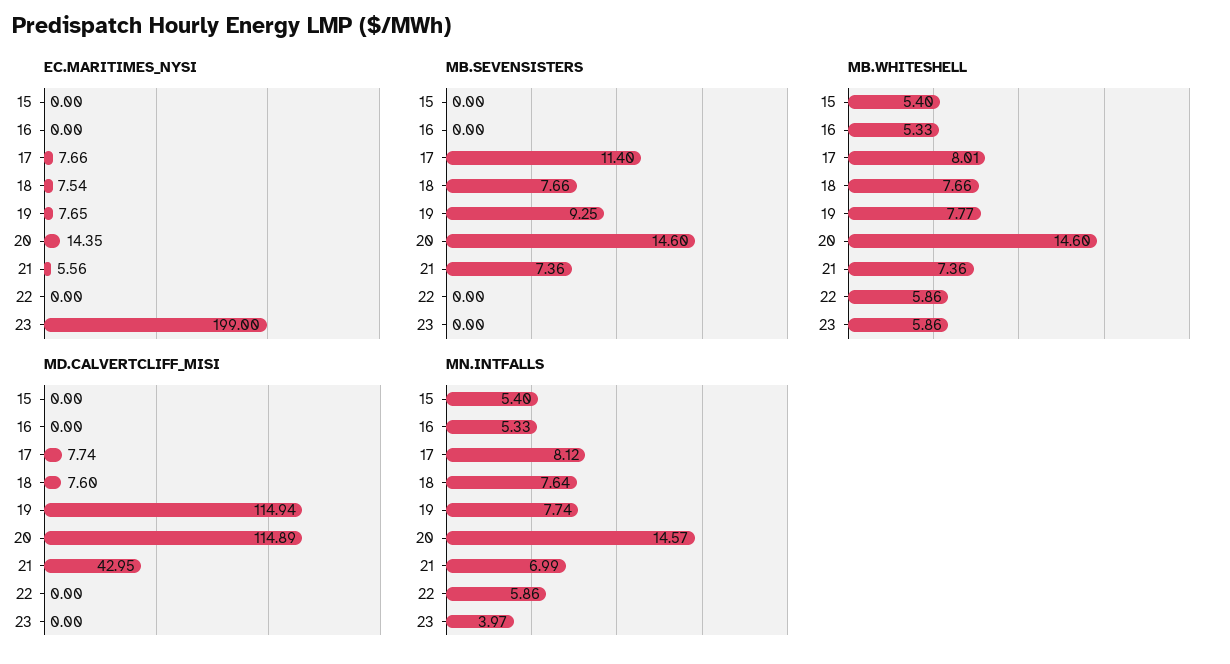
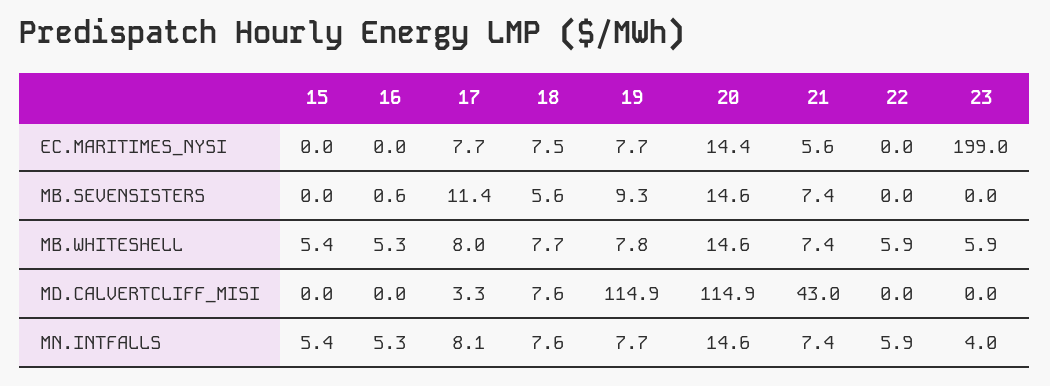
MB.SEVENSISTERS, 16: 0 -> 0.6
MB.SEVENSISTERS, 18: 7.66 -> 5.6
MD.CALVERTCLIFF_MISI, 17: 7.74 -> 3.3
MN.INTFALLS, 21: 6.99 -> 7.4

